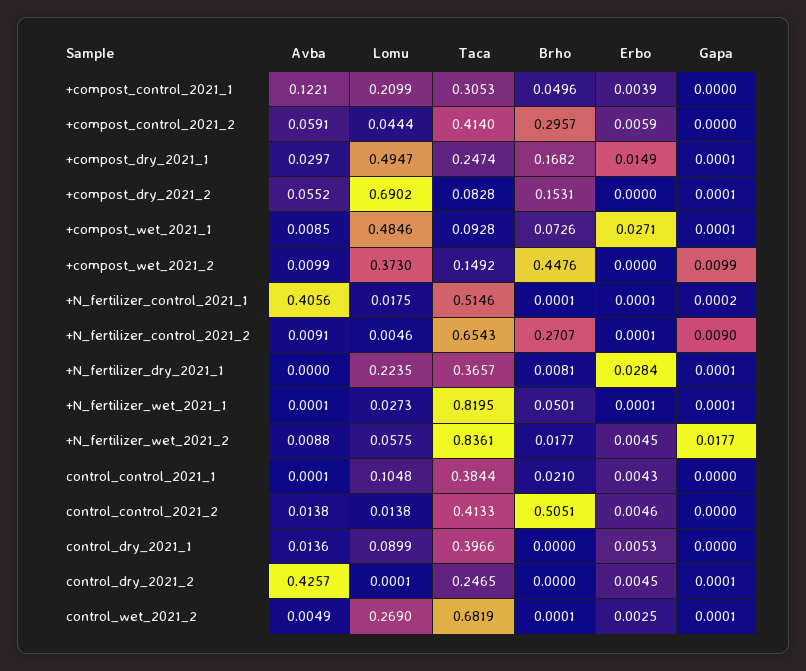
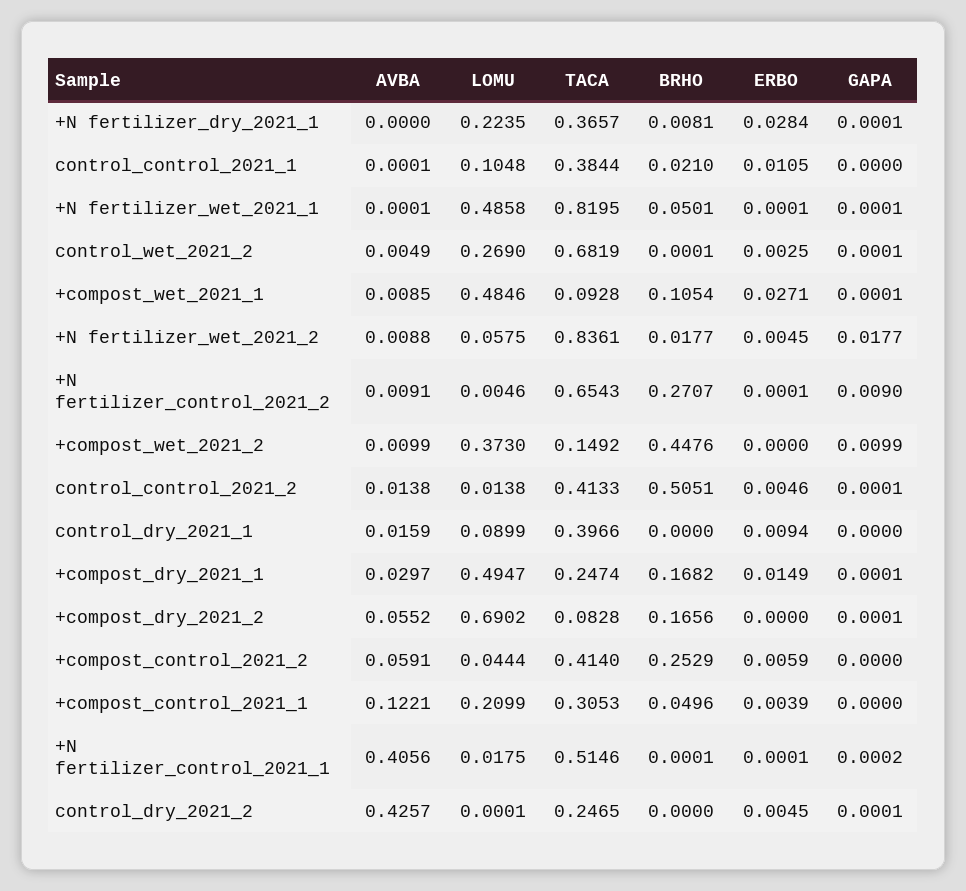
Brho, +compost_control_2021_2: 0.2957 -> 0.2529
Brho, +compost_dry_2021_2: 0.1531 -> 0.1656
Brho, +compost_wet_2021_1: 0.0726 -> 0.1054
Lomu, +N_fertilizer_wet_2021_1: 0.0273 -> 0.4858
Erbo, control_control_2021_1: 0.0043 -> 0.0105
Gapa, control_control_2021_2: 0 -> 0.0001
Avba, control_dry_2021_1: 0.0136 -> 0.0159
Erbo, control_dry_2021_1: 0.0053 -> 0.0094

